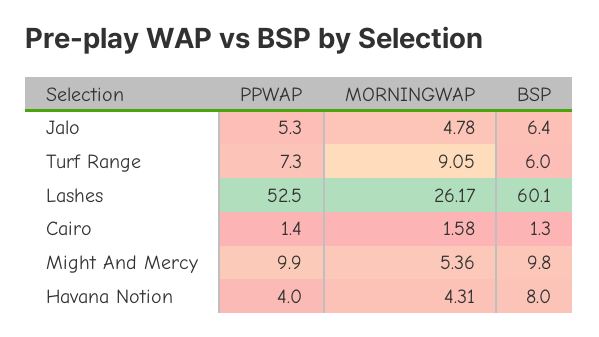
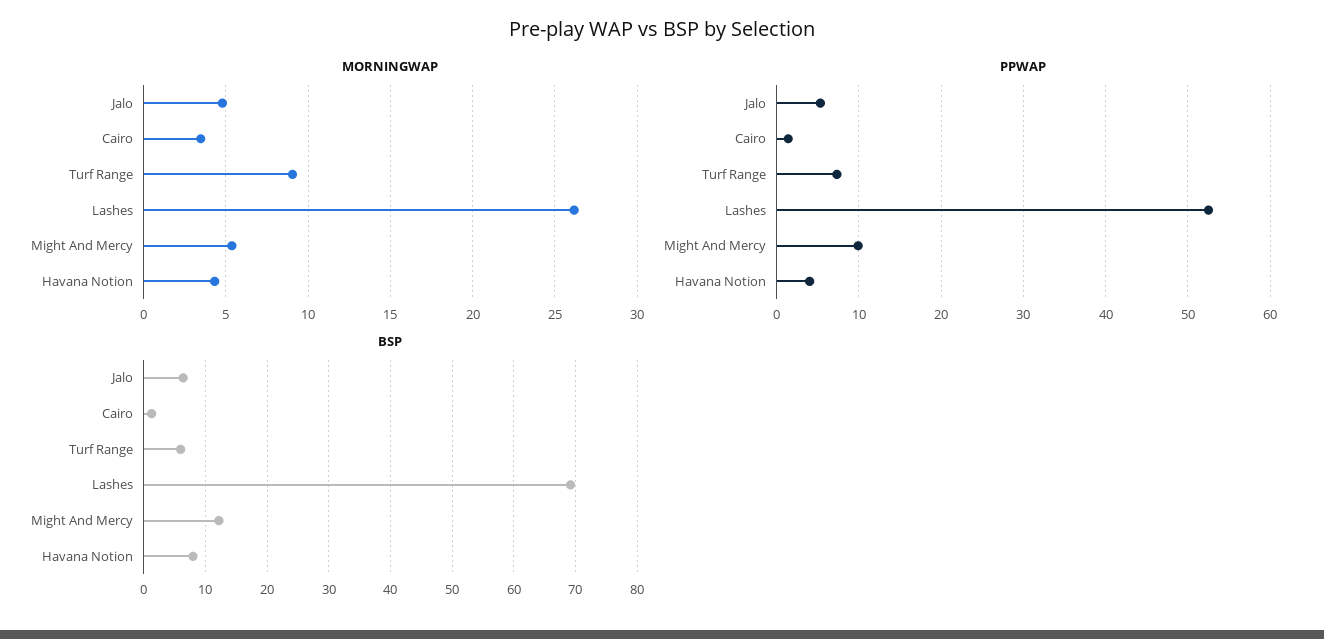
BSP, Lashes: 60.1 -> 69
MORNINGWAP, Cairo: 1.58 -> 3.5
BSP, Might And Mercy: 9.8 -> 12

